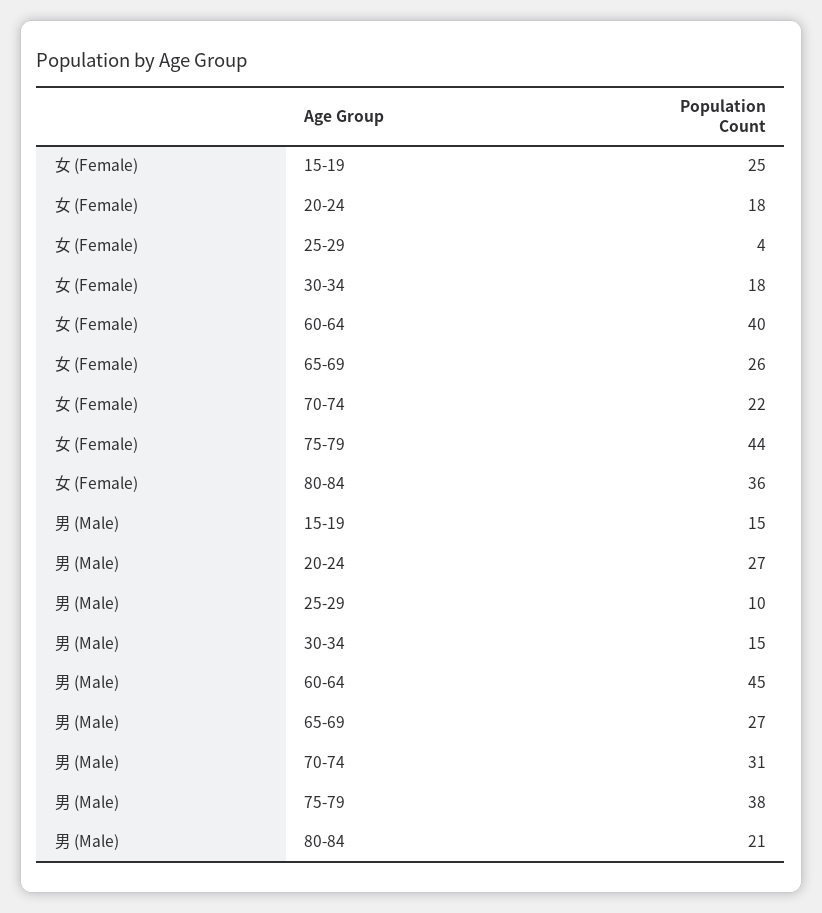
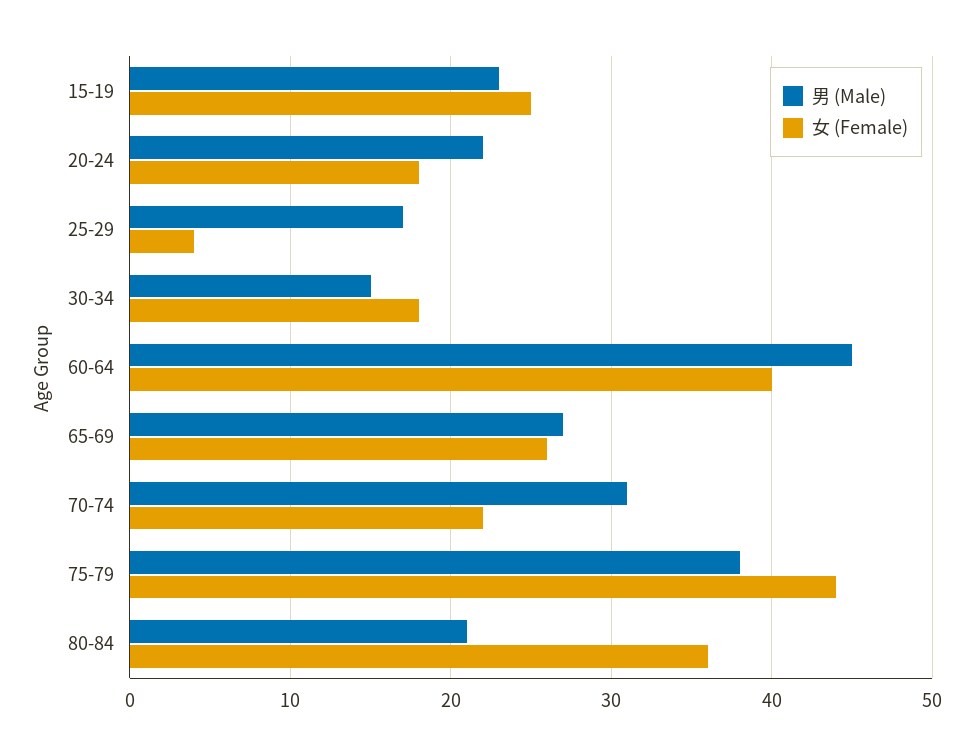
男 (Male), 15-19: 15 -> 23
男 (Male), 20-24: 27 -> 22
男 (Male), 25-29: 10 -> 17

